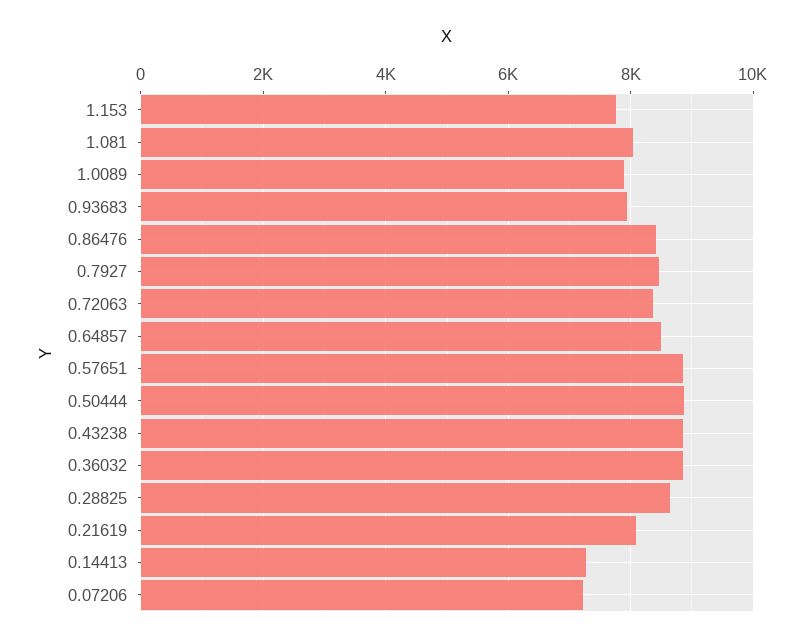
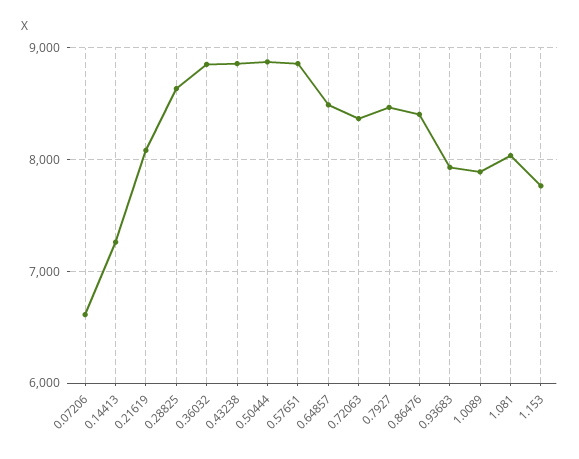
0.07206: 7200 -> 6600

